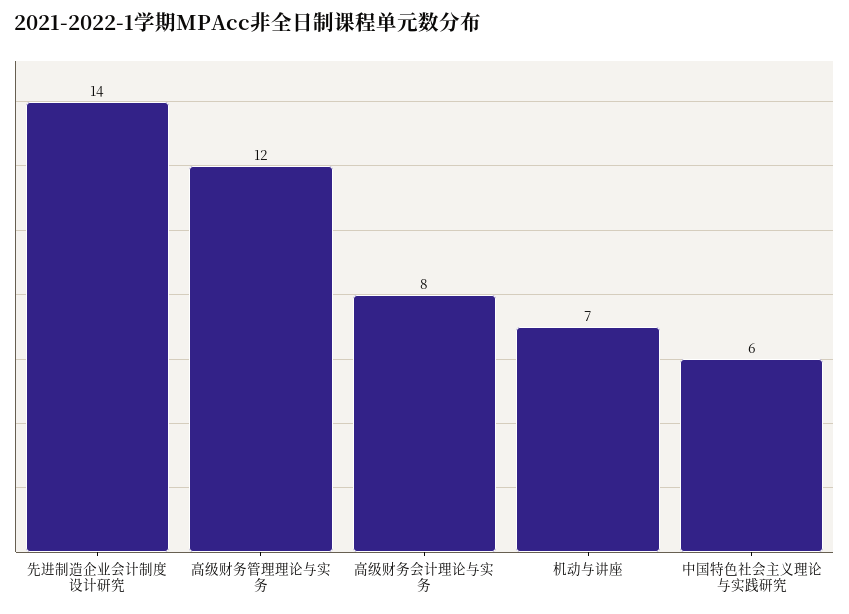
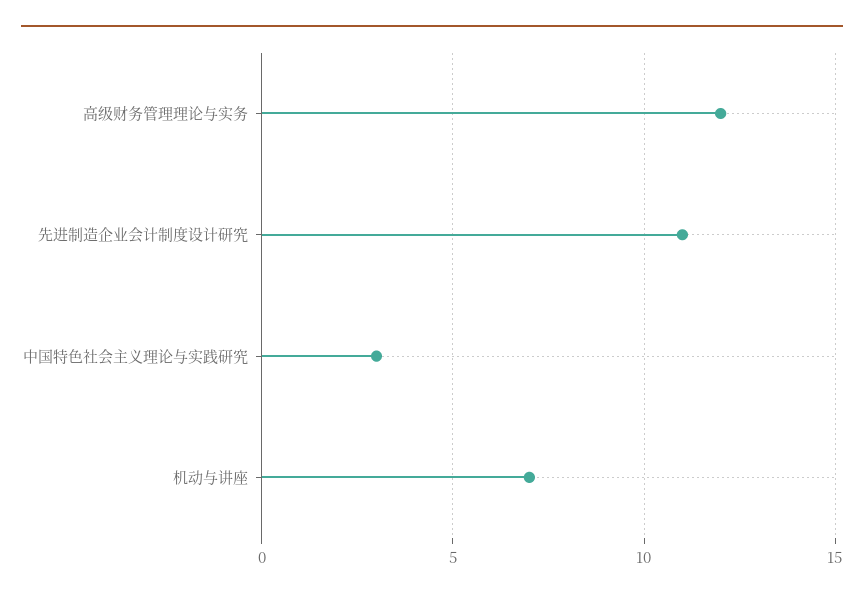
先进制造企业会计制度设计研究: 14 -> 11
高级财务会计理论与实务: 8 -> none
中国特色社会主义理论与实践研究: 6 -> 3

